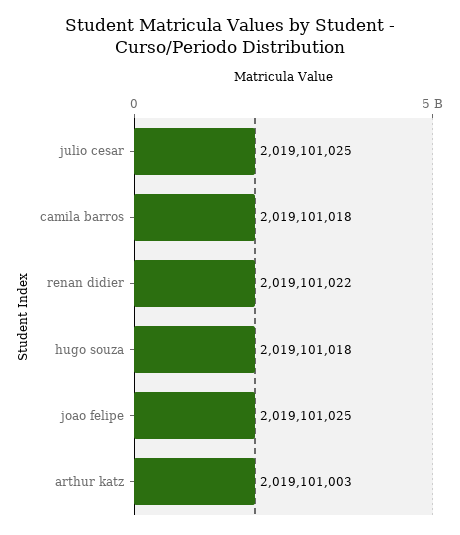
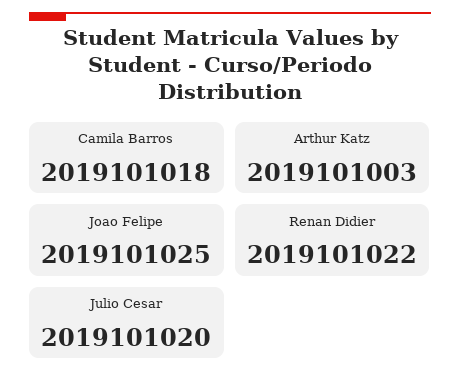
julio cesar: 2019101025 -> 2019101020
hugo souza: 2019101018 -> none

